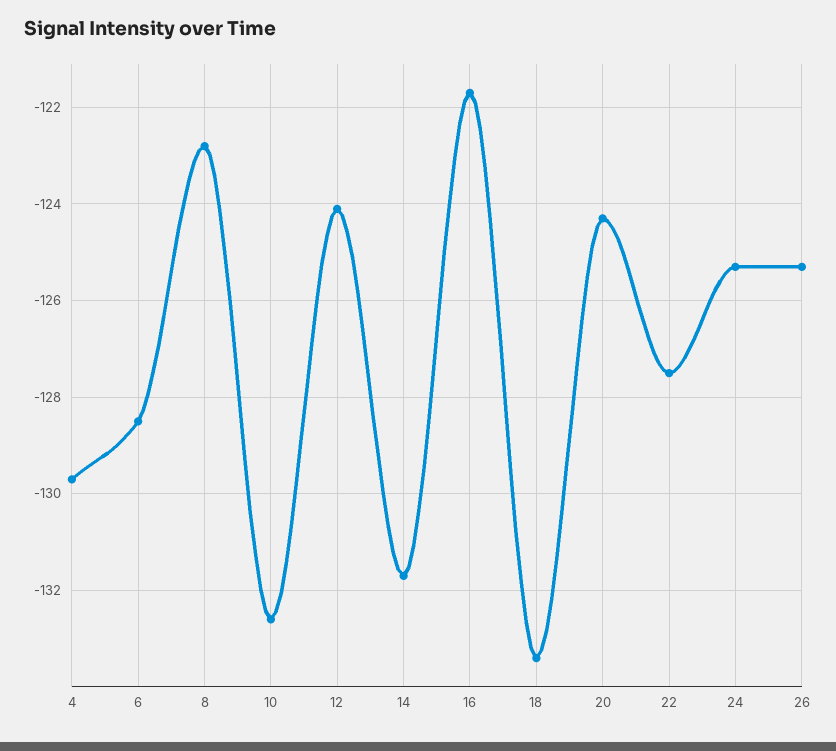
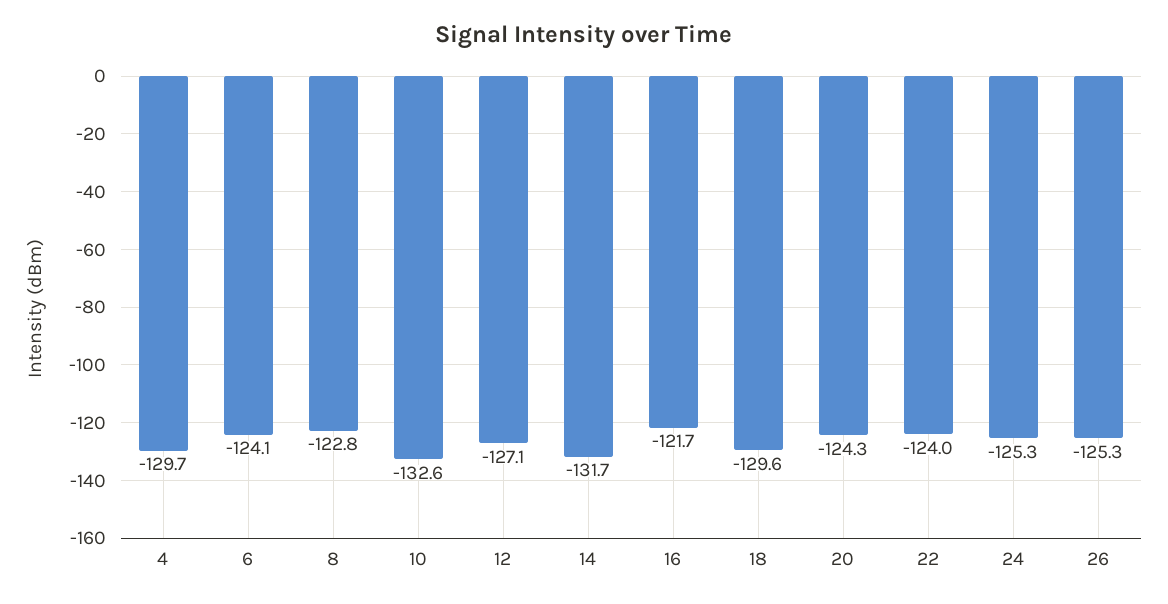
6: -128.5 -> -124.1
12: -124 -> -127.1
18: -133.5 -> -129.6
22: -127.5 -> -124

